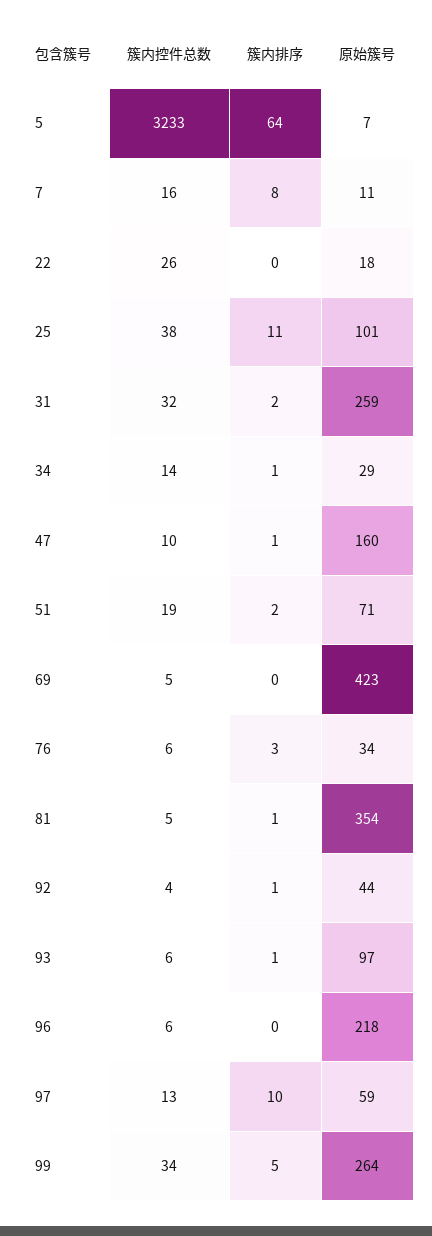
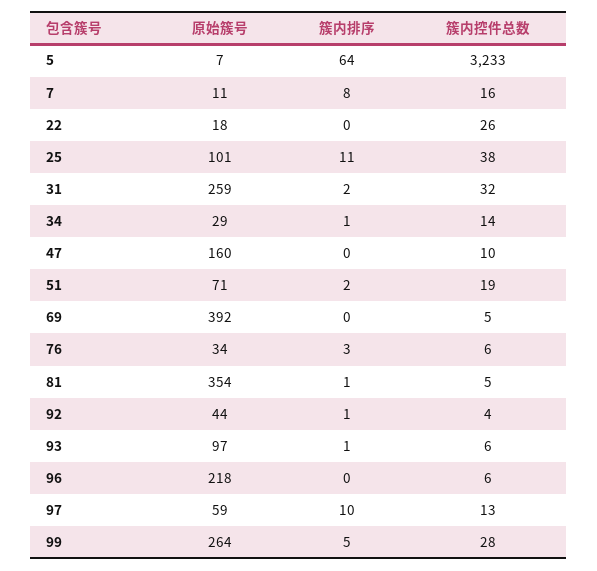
簇内排序, 47: 1 -> 0
原始簇号, 69: 423 -> 392
簇内控件总数, 99: 34 -> 28

